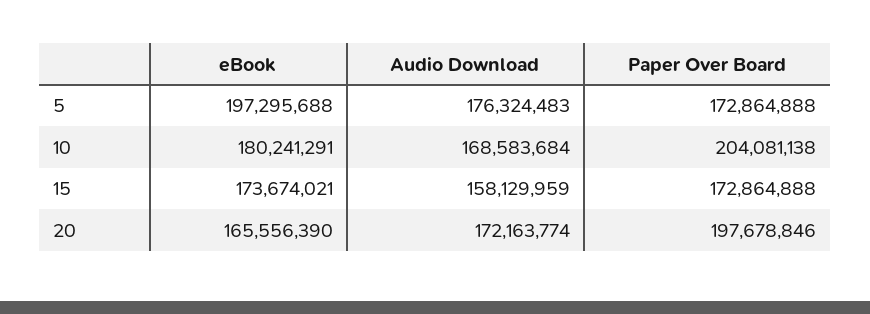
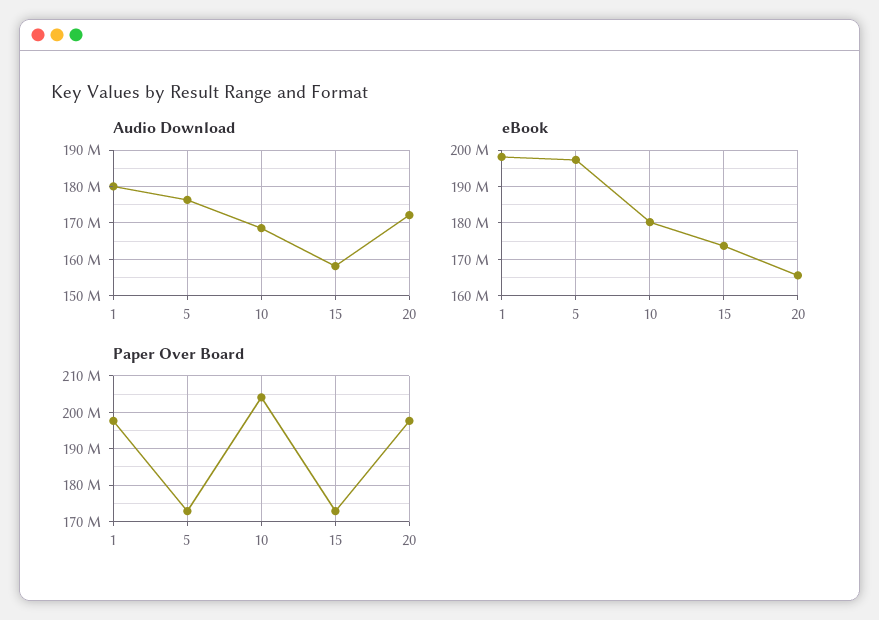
Audio Download, 1: none -> 180000000
eBook, 1: none -> 198000000
Paper Over Board, 1: none -> 198000000

